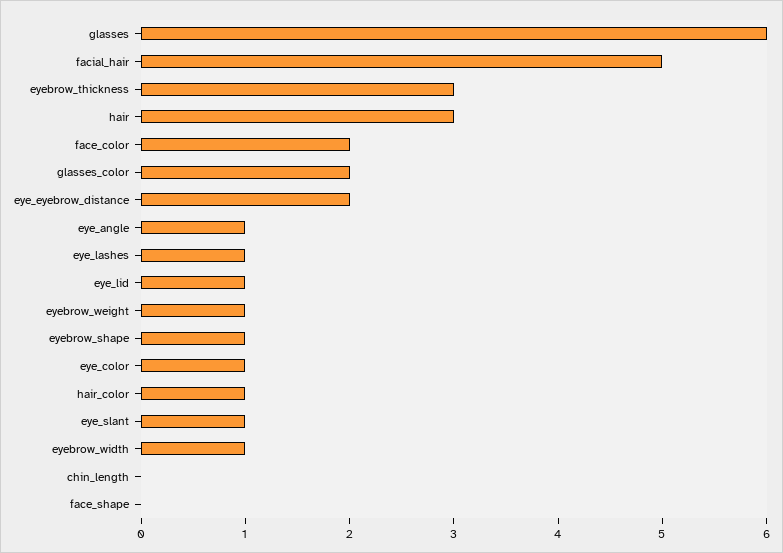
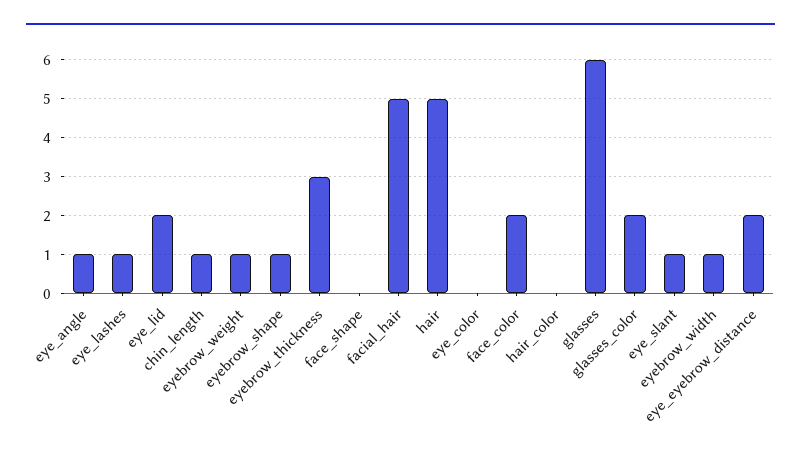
hair: 3 -> 5
eye_lid: 1 -> 2
eye_color: 1 -> 0
hair_color: 1 -> 0
chin_length: 0 -> 1

